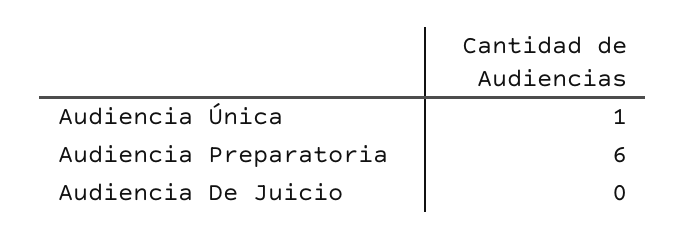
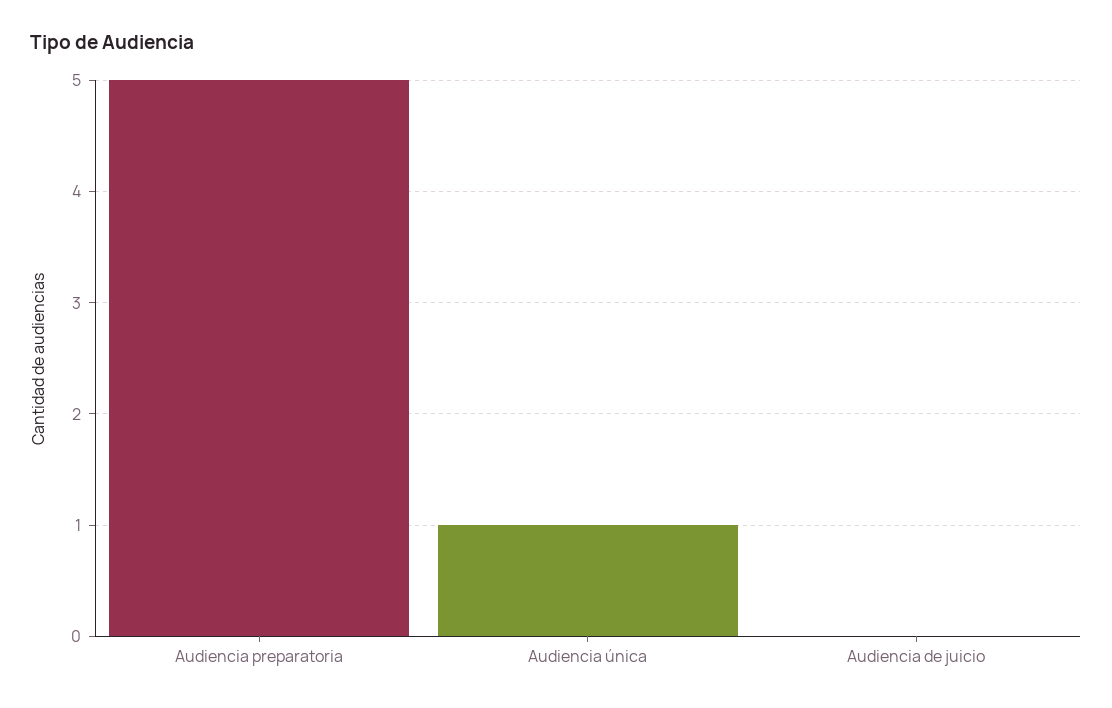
Audiencia Preparatoria: 6 -> 5

